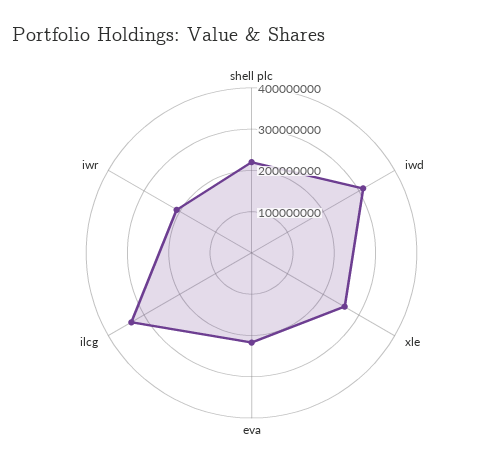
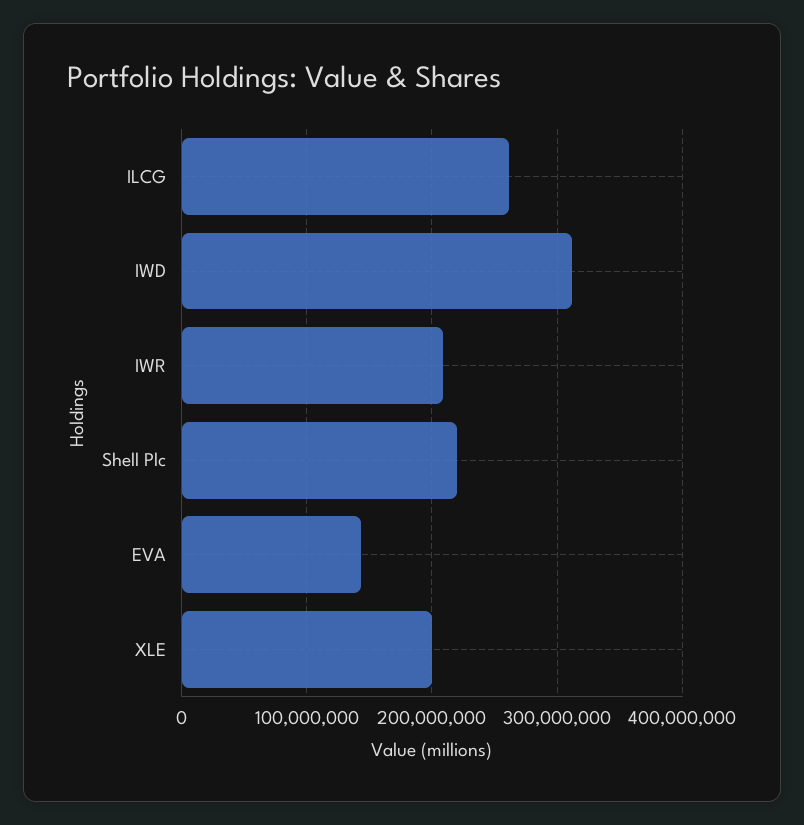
xle: 260000000 -> 200000000
eva: 220000000 -> 140000000
ilcg: 340000000 -> 260000000

